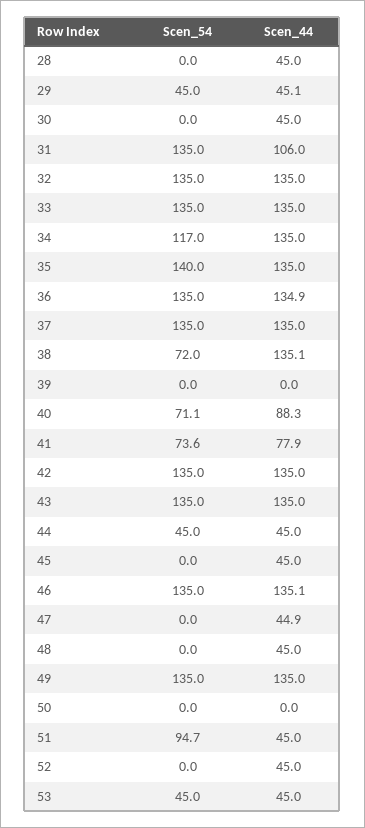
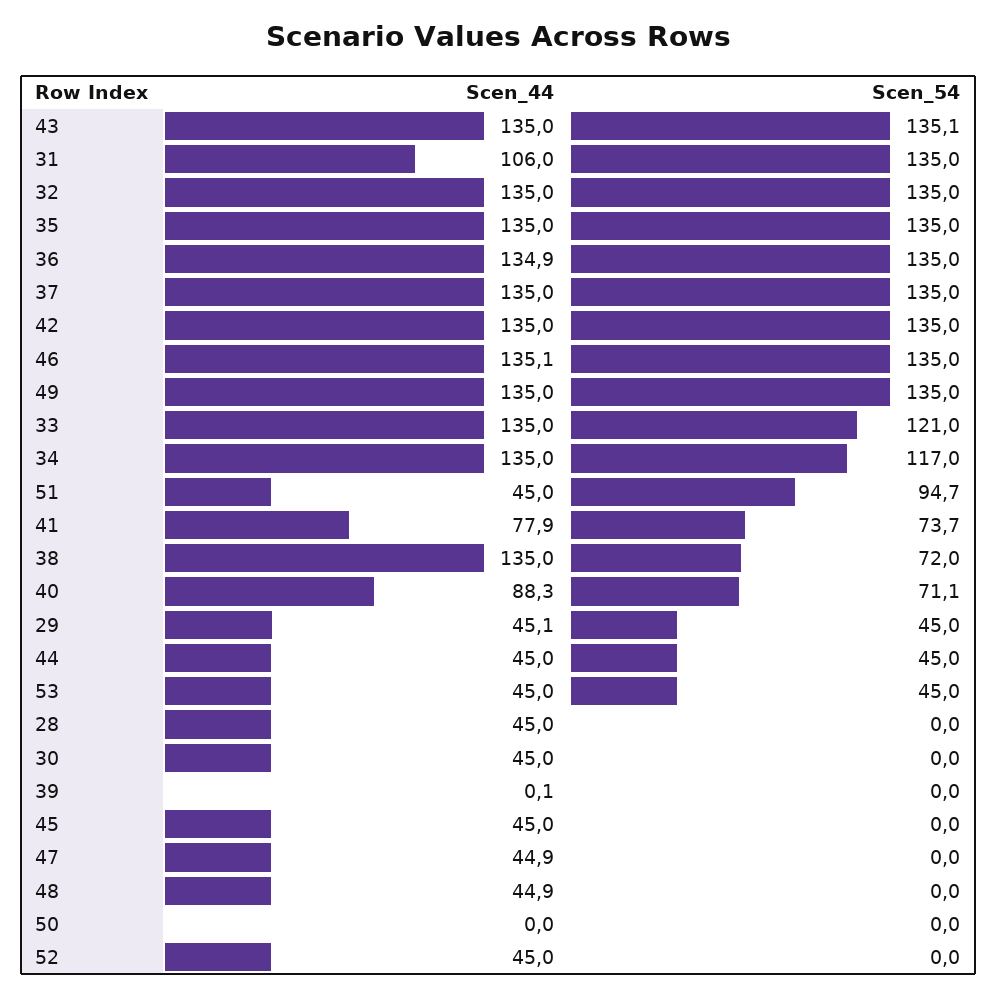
Scen_54, 33: 135 -> 121
Scen_54, 35: 140 -> 135
Scen_44, 38: 135.1 -> 135
Scen_44, 39: 0 -> 0.1
Scen_54, 41: 73.6 -> 73.7
Scen_54, 43: 135 -> 135.1
Scen_44, 48: 45 -> 44.9

